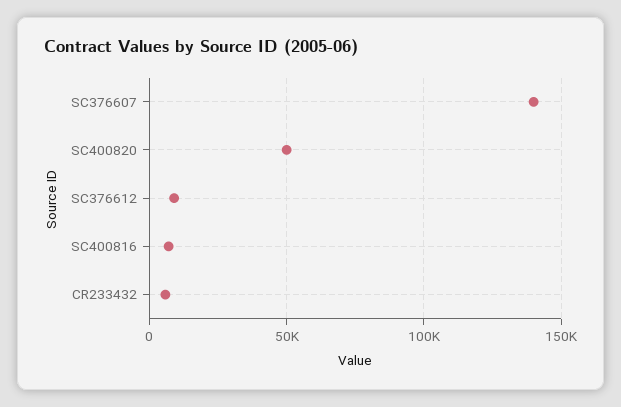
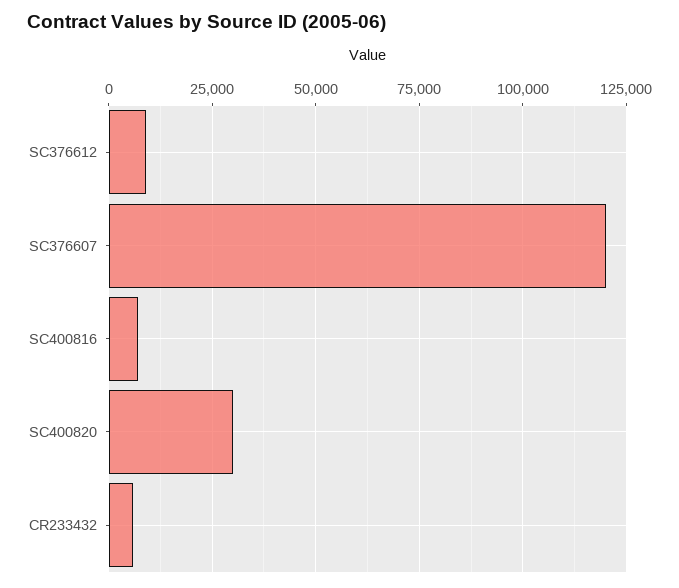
SC376607: 140000 -> 120000
SC400820: 50000 -> 30000

